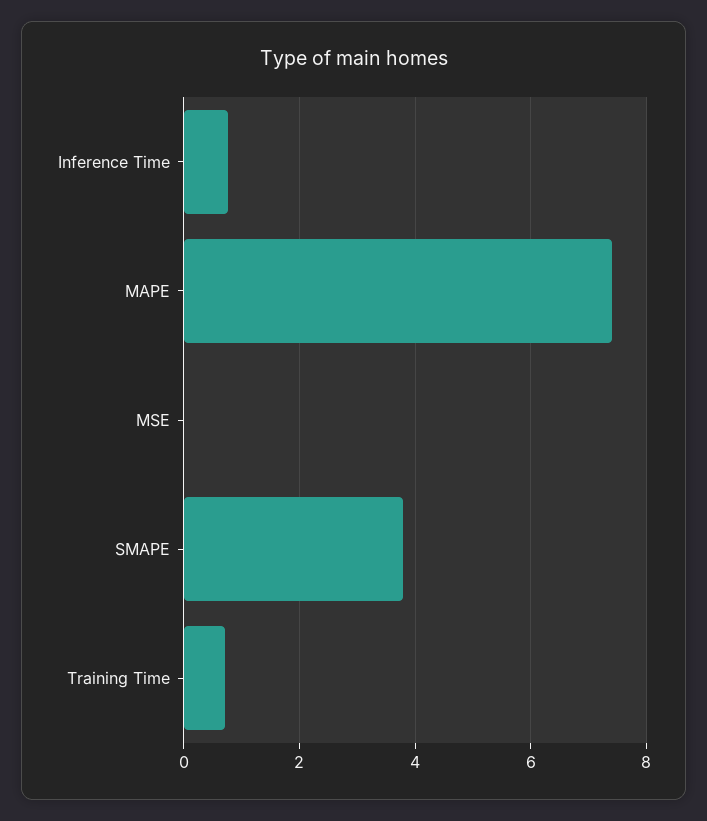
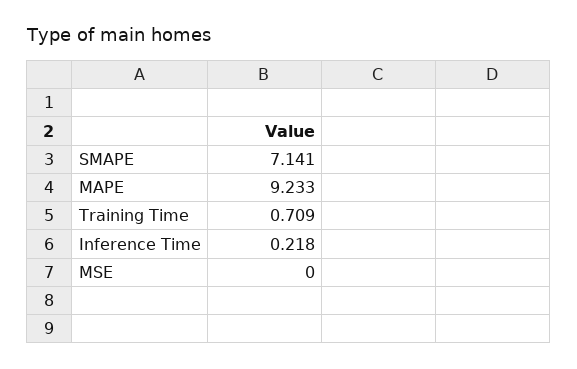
Inference Time: 0.8 -> 0.218
MAPE: 7.4 -> 9.233
SMAPE: 3.8 -> 7.141

